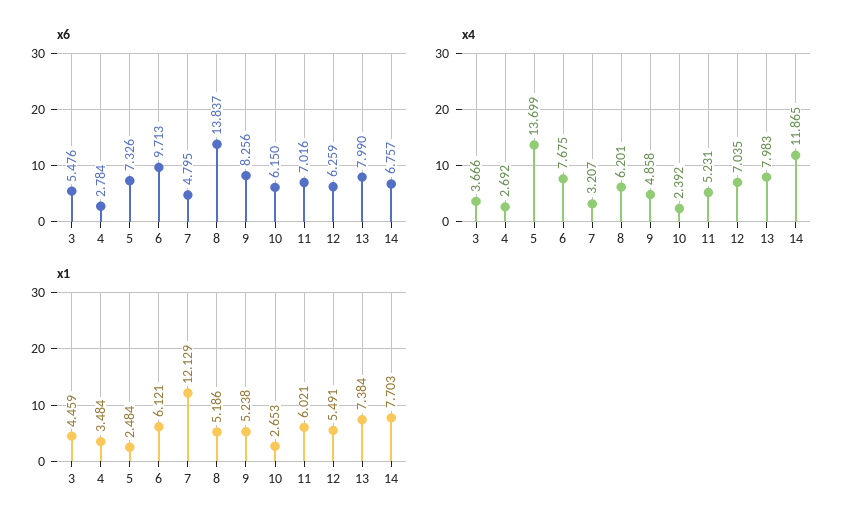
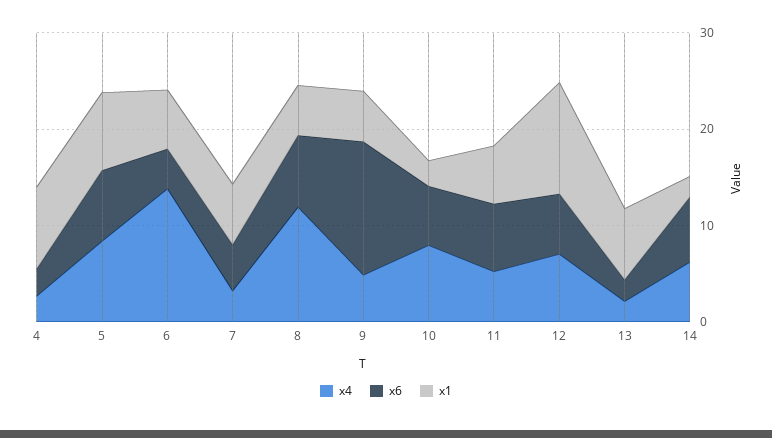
x6, 3: 5.476 -> none
x6, 6: 9.713 -> 4
x6, 8: 13.837 -> 8
x6, 9: 8.256 -> 14
x6, 13: 7.99 -> 2
x4, 3: 3.666 -> none
x4, 5: 13.699 -> 8
x4, 6: 7.675 -> 14
x4, 8: 6.201 -> 12
x4, 10: 2.392 -> 8
x4, 13: 7.983 -> 2
x4, 14: 11.865 -> 6
x1, 3: 4.459 -> none
x1, 4: 3.484 -> 8
x1, 5: 2.484 -> 8
x1, 7: 12.129 -> 6
x1, 12: 5.491 -> 12
x1, 14: 7.703 -> 2

